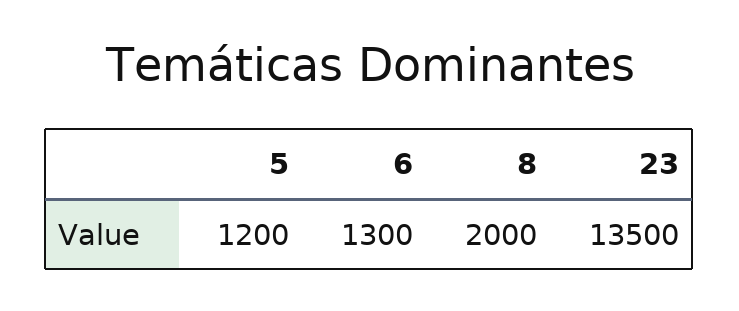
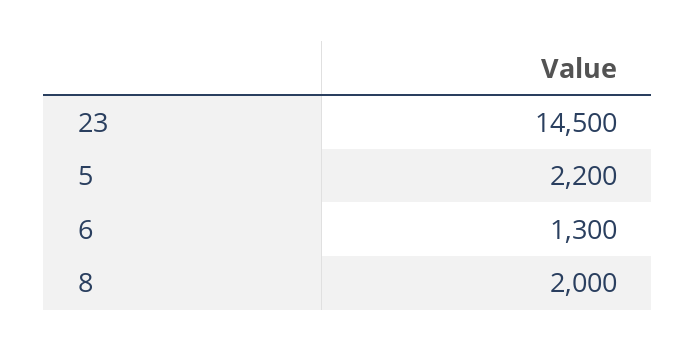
5: 1200 -> 2200
23: 13500 -> 14500

